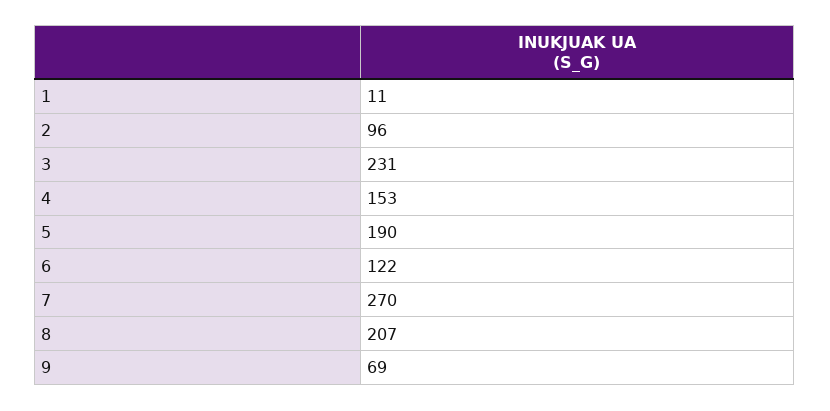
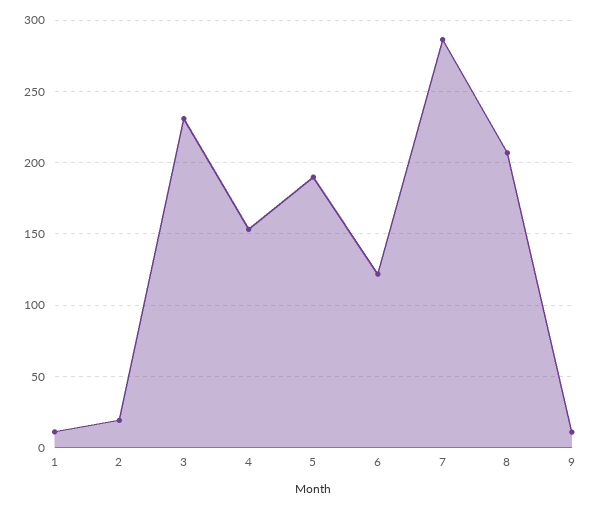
2: 96 -> 20
7: 270 -> 285
9: 69 -> 10

